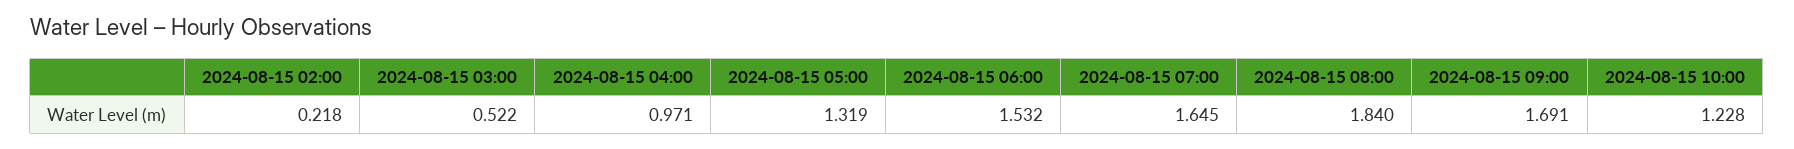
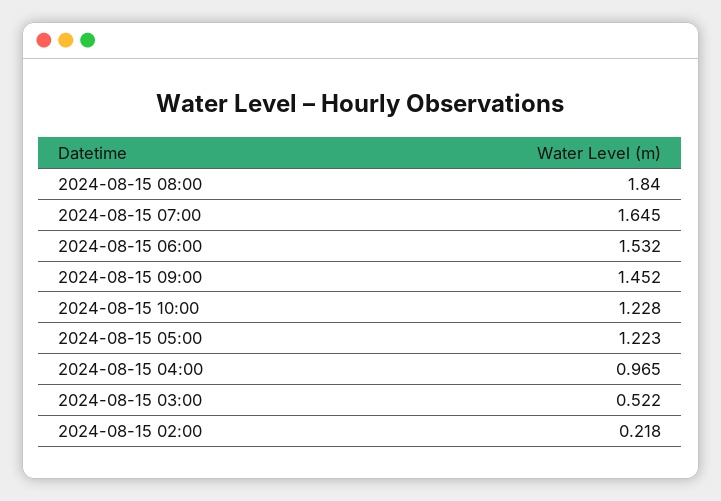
2024-08-15 04:00: 0.971 -> 0.965
2024-08-15 05:00: 1.319 -> 1.223
2024-08-15 09:00: 1.691 -> 1.452

